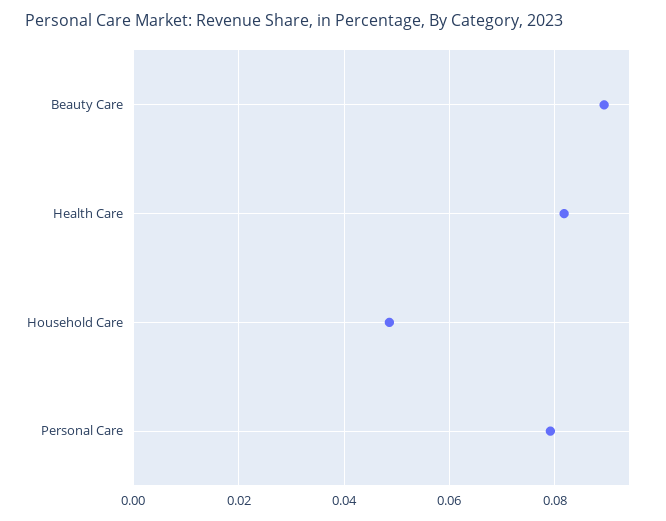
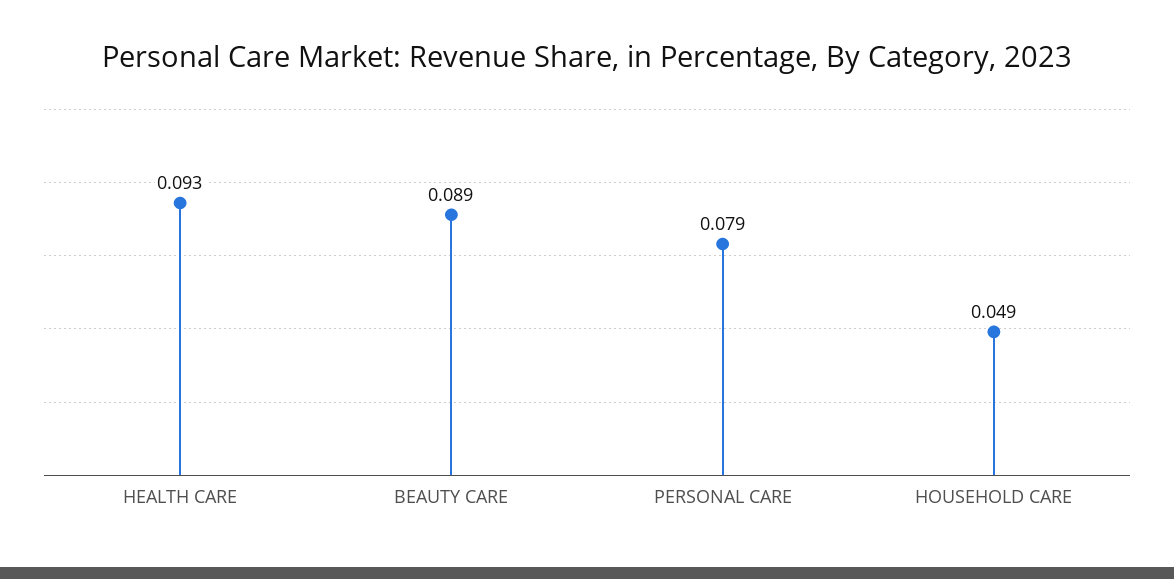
Health Care: 0.082 -> 0.093

